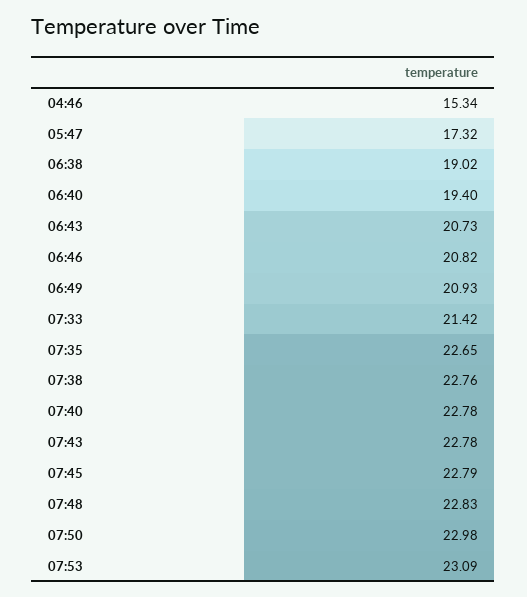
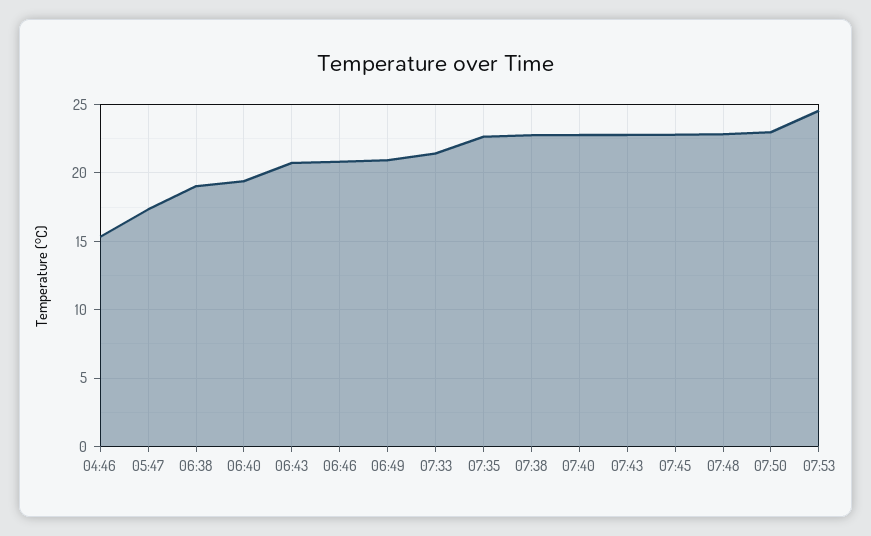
07:53: 23.09 -> 24.5

